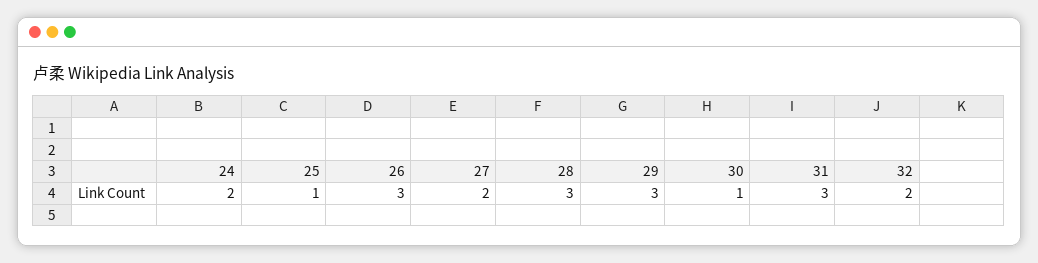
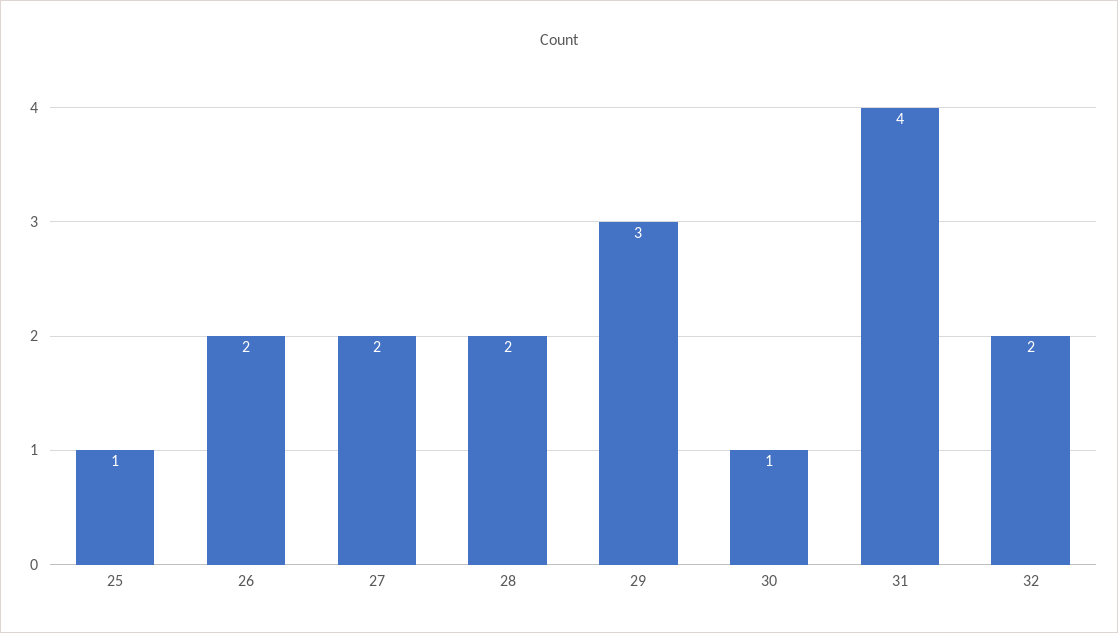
24: 2 -> none
26: 3 -> 2
28: 3 -> 2
31: 3 -> 4

